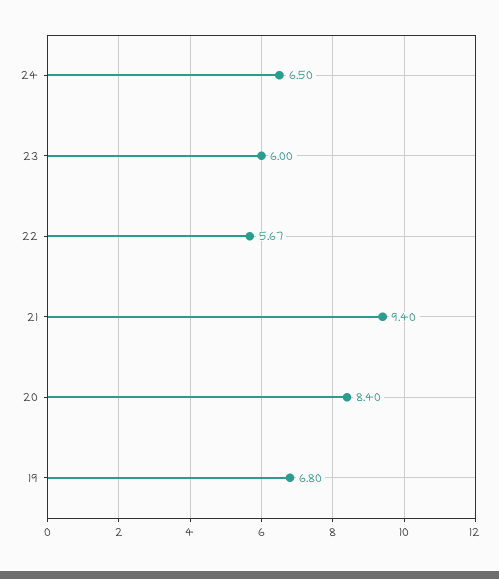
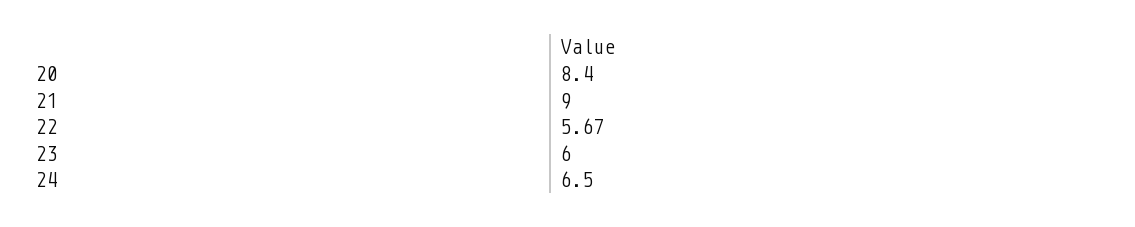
21: 9.4 -> 9
19: 6.8 -> none

